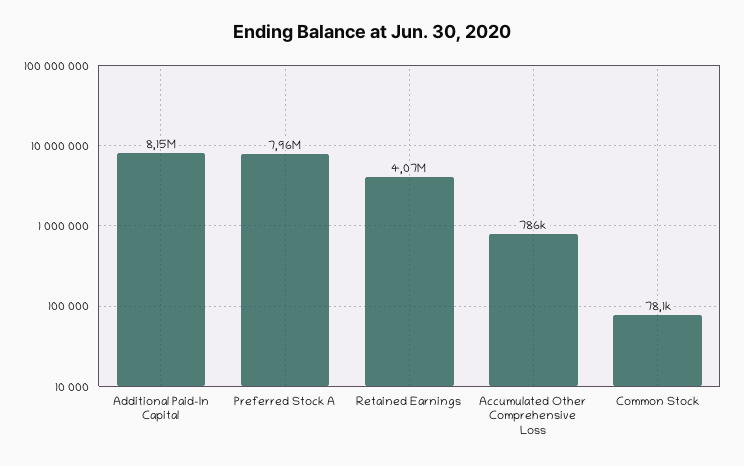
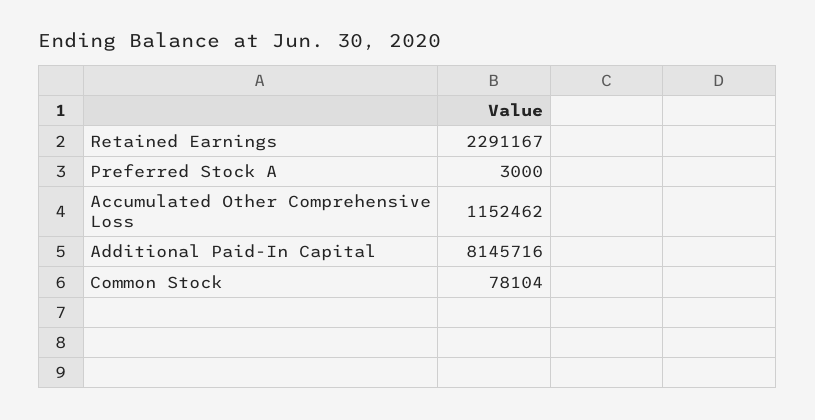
Preferred Stock A: 7960000 -> 3000
Retained Earnings: 4070000 -> 2291167
Accumulated Other Comprehensive Loss: 786000 -> 1152462

